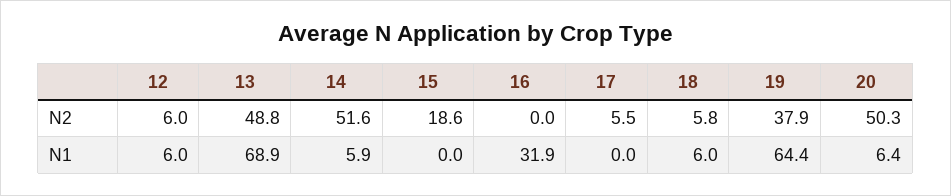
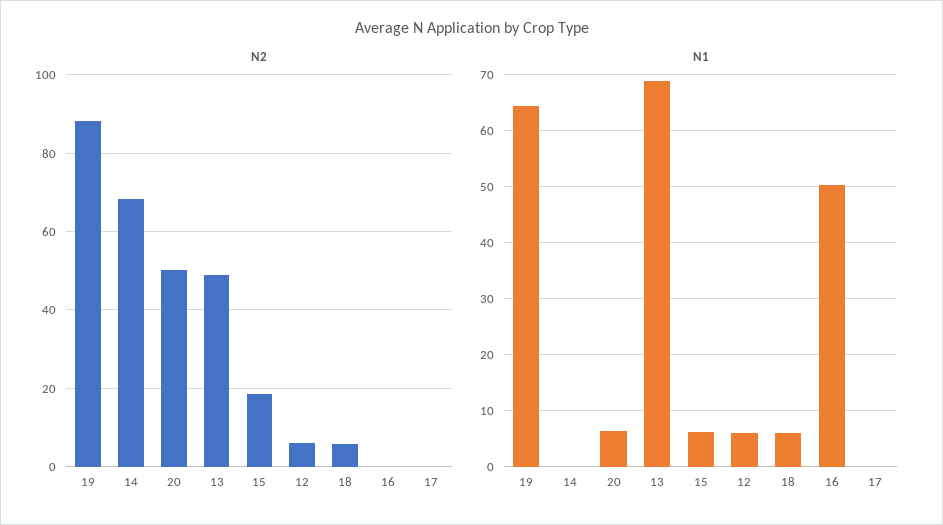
N2, 14: 51.6 -> 68
N2, 17: 5.5 -> 0
N2, 19: 37.9 -> 88
N1, 14: 5.9 -> 0
N1, 15: 0 -> 6
N1, 16: 31.9 -> 50

